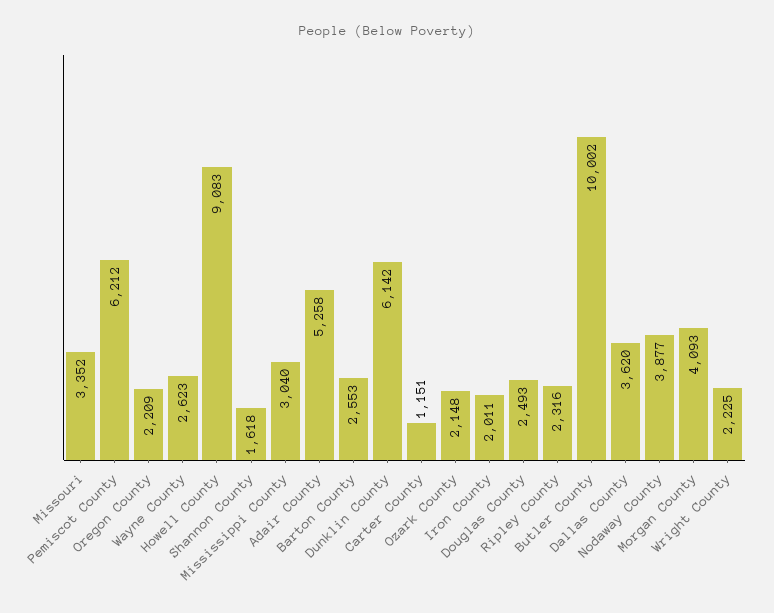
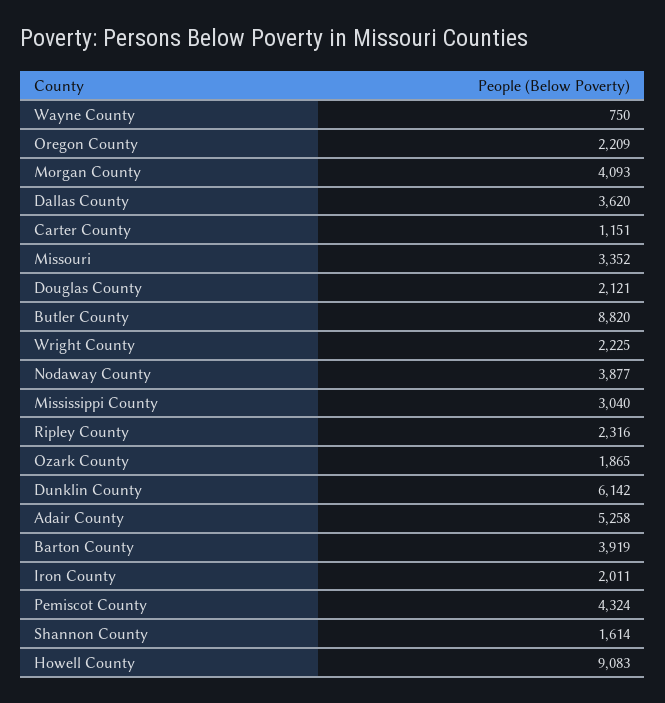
Pemiscot County: 6212 -> 4324
Wayne County: 2623 -> 750
Shannon County: 1618 -> 1614
Barton County: 2553 -> 3919
Ozark County: 2148 -> 1865
Douglas County: 2493 -> 2121
Butler County: 10002 -> 8820

